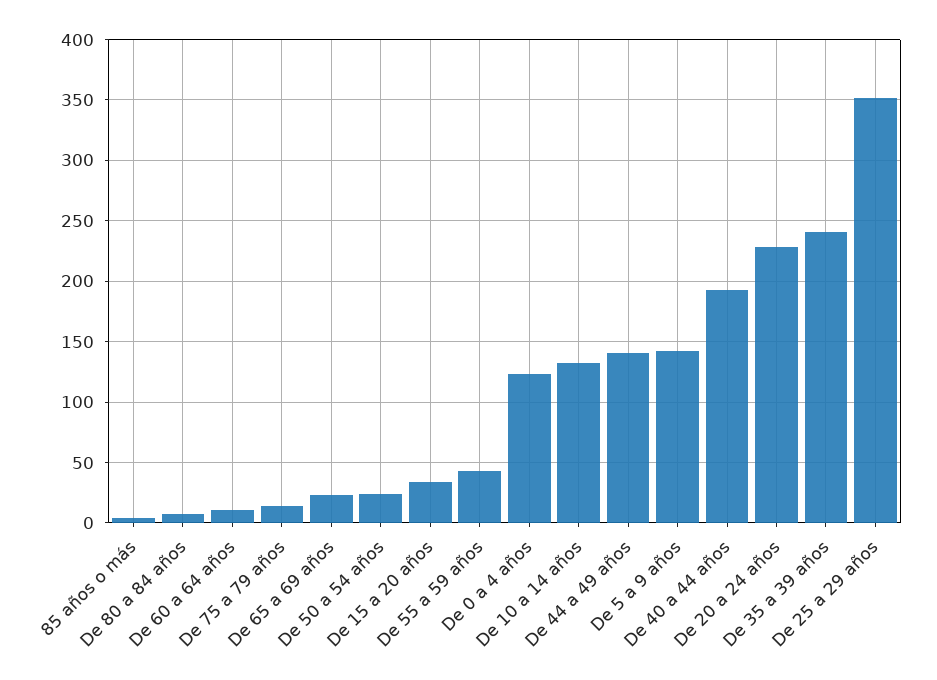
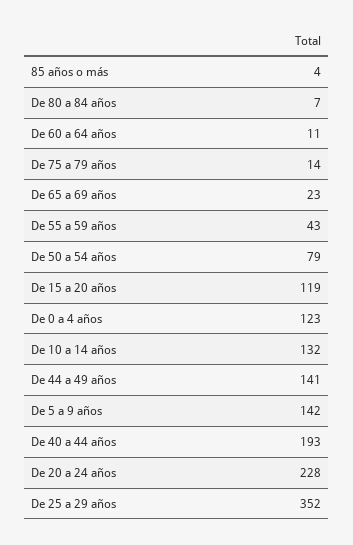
De 50 a 54 años: 25 -> 79
De 15 a 20 años: 35 -> 119
De 35 a 39 años: 240 -> none

